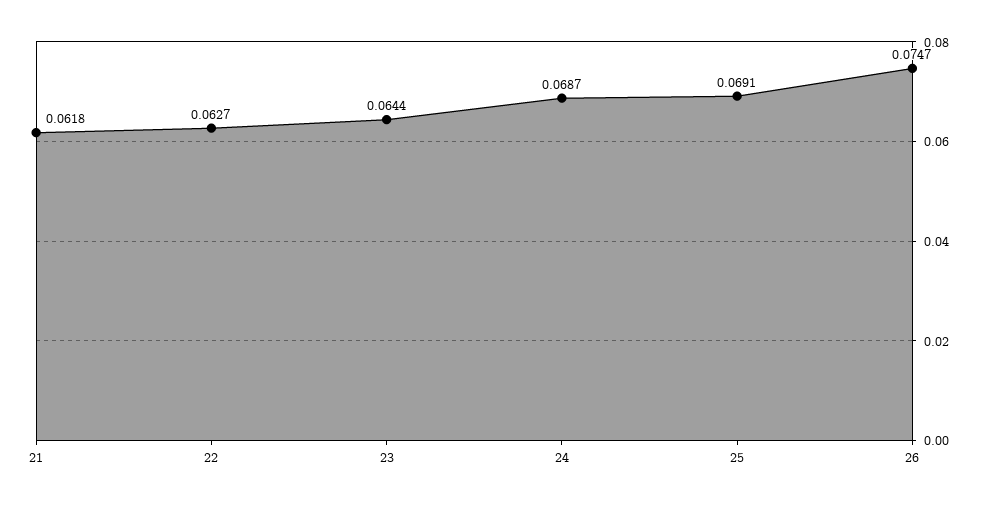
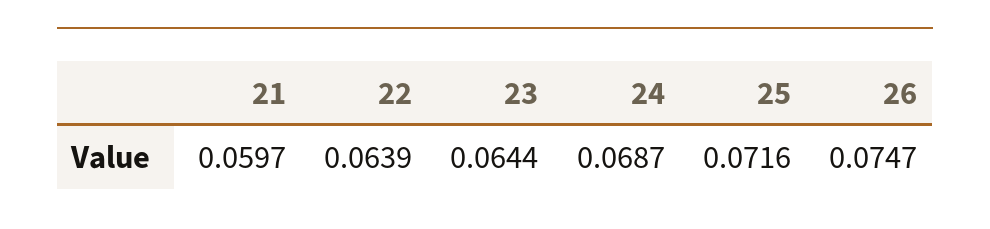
21: 0.0618 -> 0.0597
22: 0.0627 -> 0.0639
25: 0.0691 -> 0.0716

